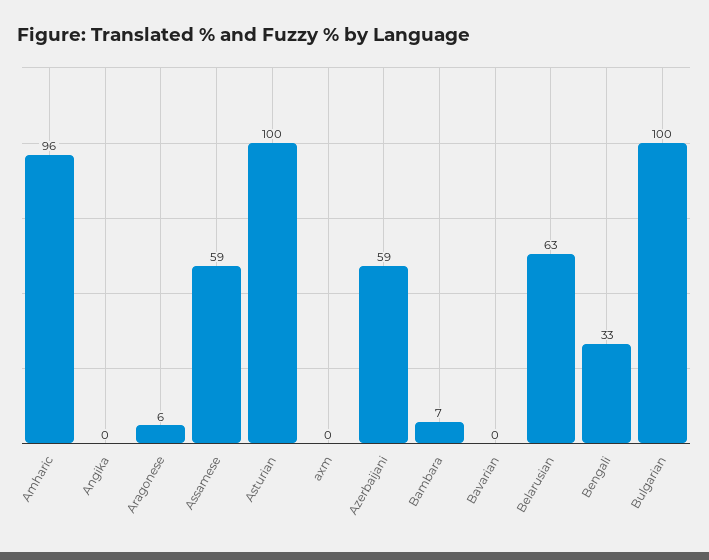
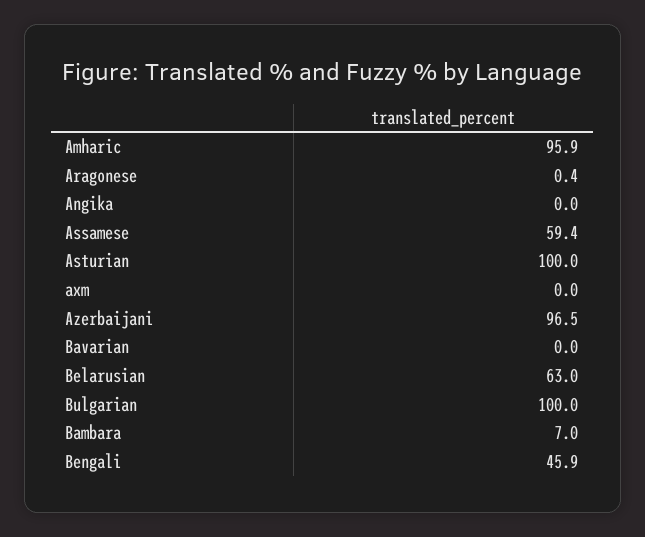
Aragonese: 6 -> 0.4
Azerbaijani: 59 -> 96.5
Bengali: 33 -> 45.9

